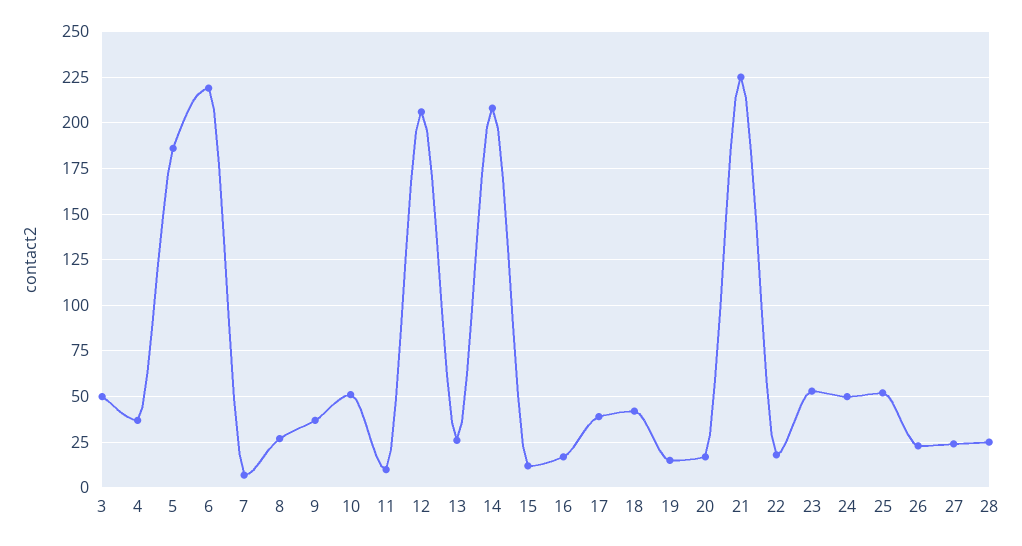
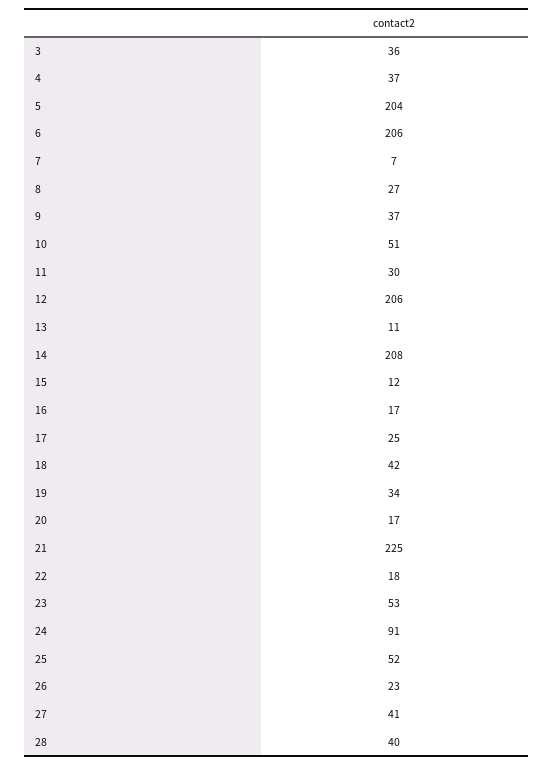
3: 50 -> 36
5: 185 -> 204
6: 220 -> 206
11: 10 -> 30
13: 25 -> 11
17: 40 -> 25
19: 15 -> 34
24: 50 -> 91
27: 25 -> 41
28: 25 -> 40

